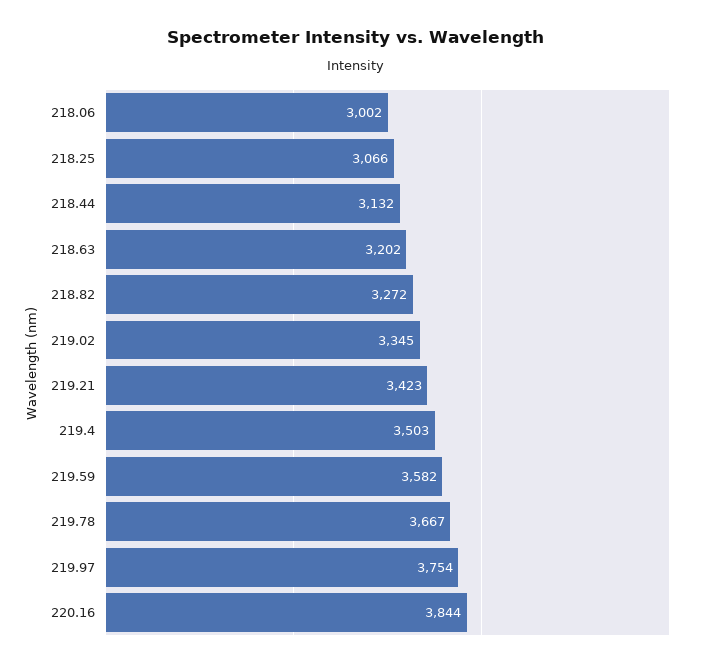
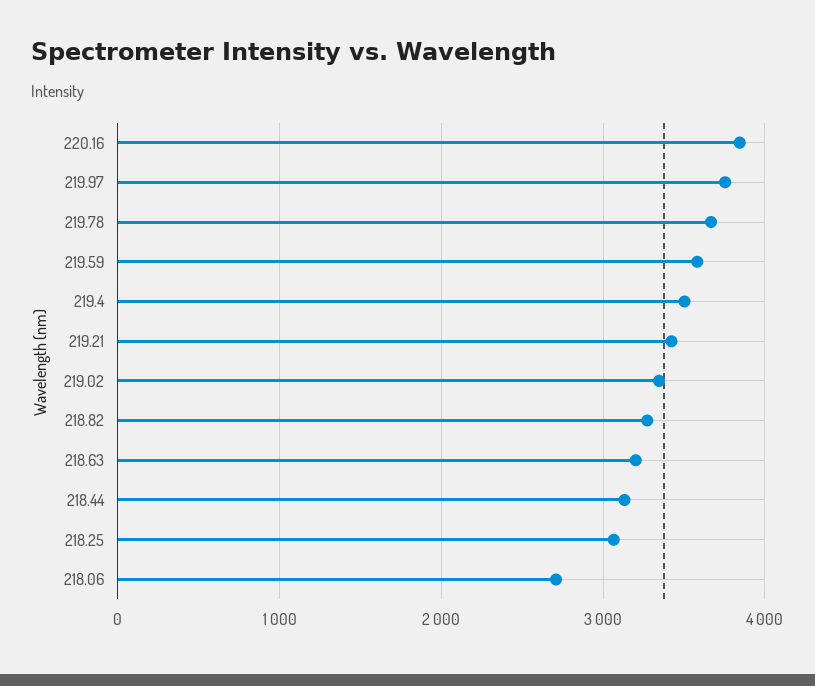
218.06: 3002 -> 2700

